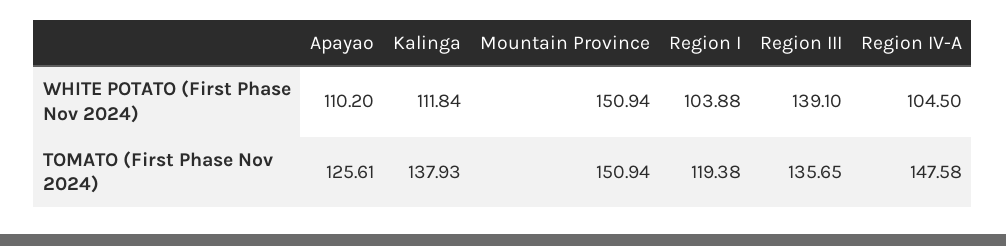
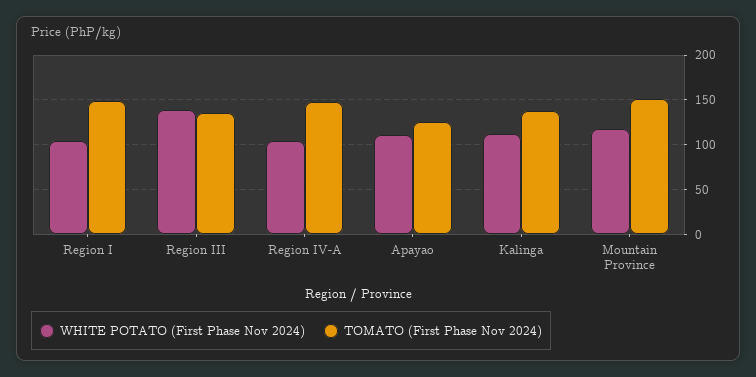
WHITE POTATO (First Phase Nov 2024), Mountain Province: 150.94 -> 120
TOMATO (First Phase Nov 2024), Region I: 119.38 -> 150

